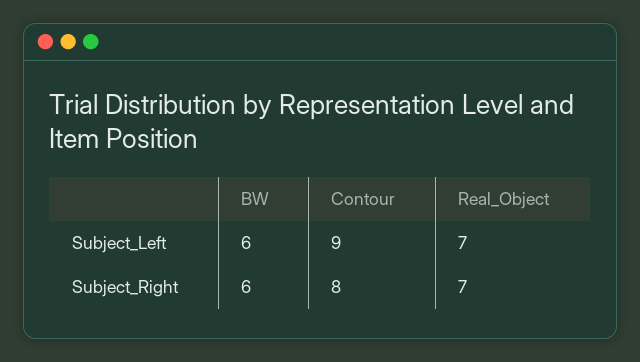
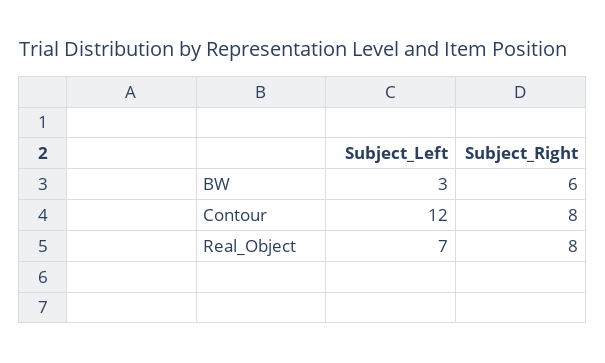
BW, Subject_Left: 6 -> 3
Contour, Subject_Left: 9 -> 12
Real_Object, Subject_Right: 7 -> 8

